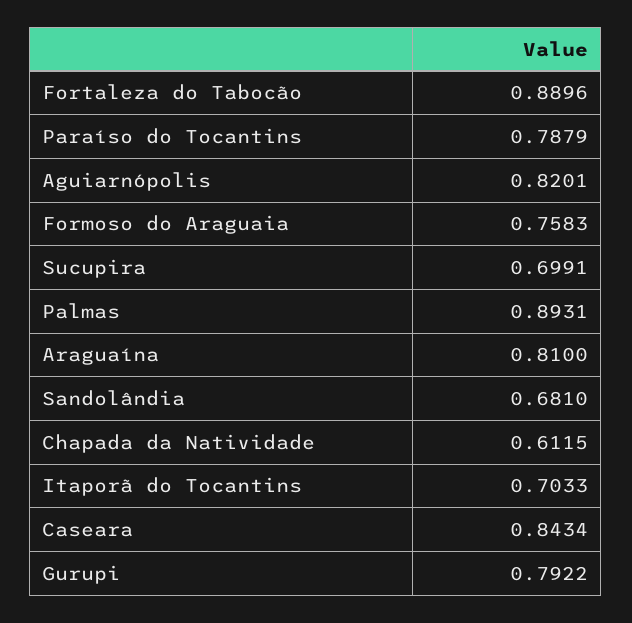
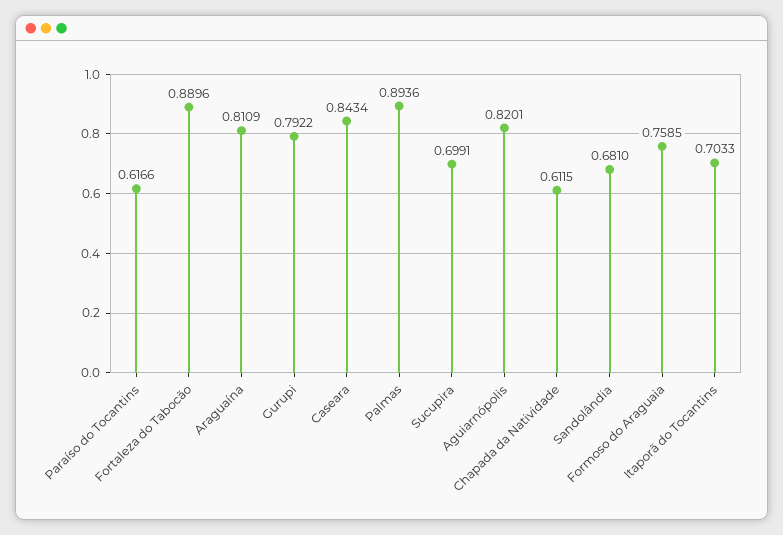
Paraíso do Tocantins: 0.7879 -> 0.6166
Formoso do Araguaia: 0.7583 -> 0.7585
Palmas: 0.8931 -> 0.8936
Araguaína: 0.81 -> 0.8109

